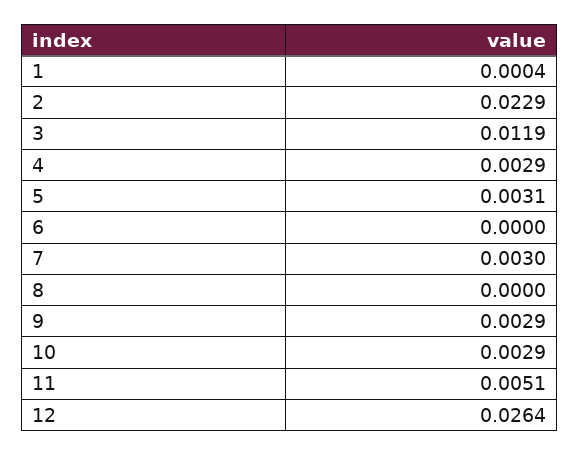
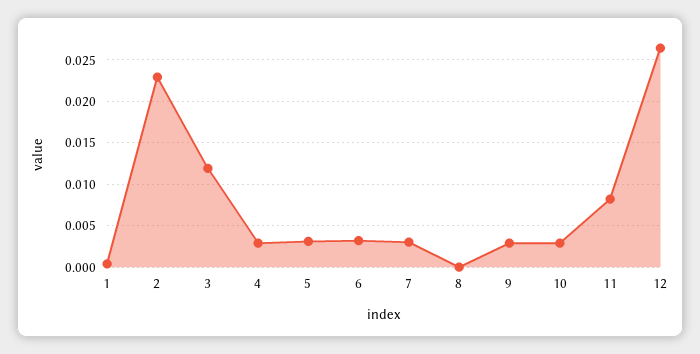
6: 0 -> 0.003
11: 0.0051 -> 0.008

